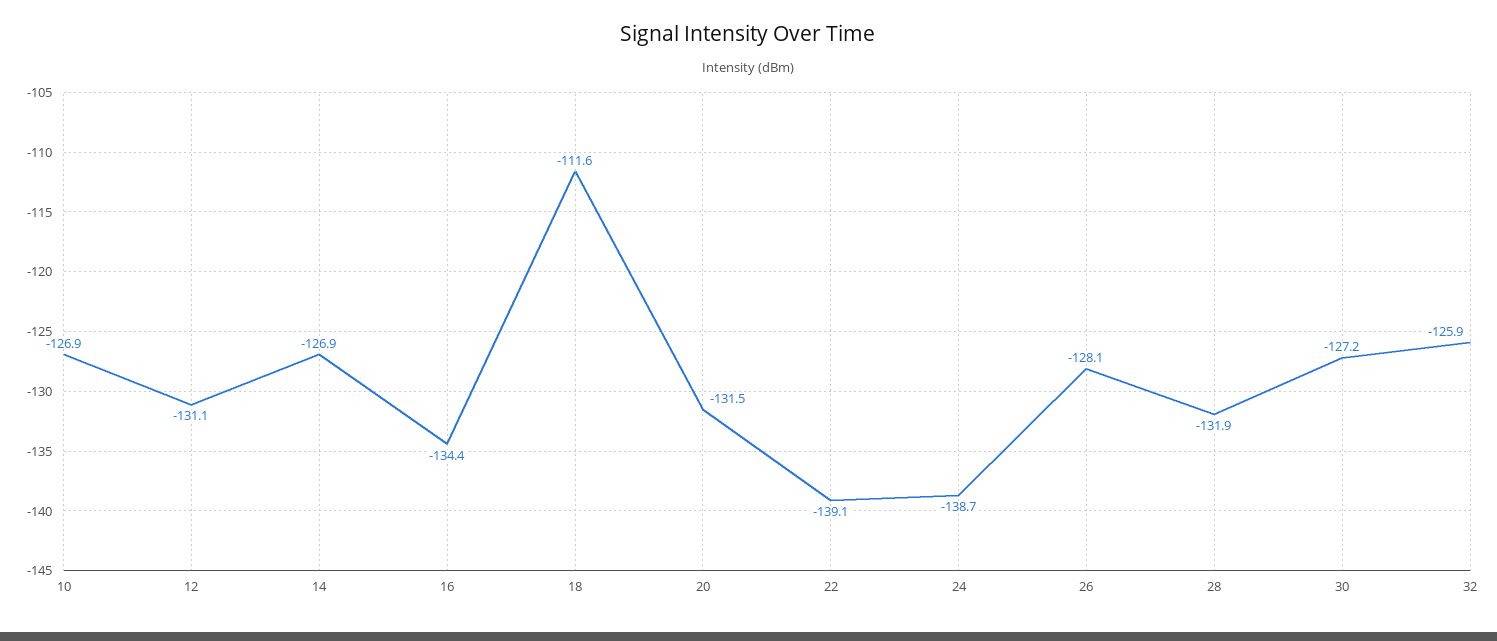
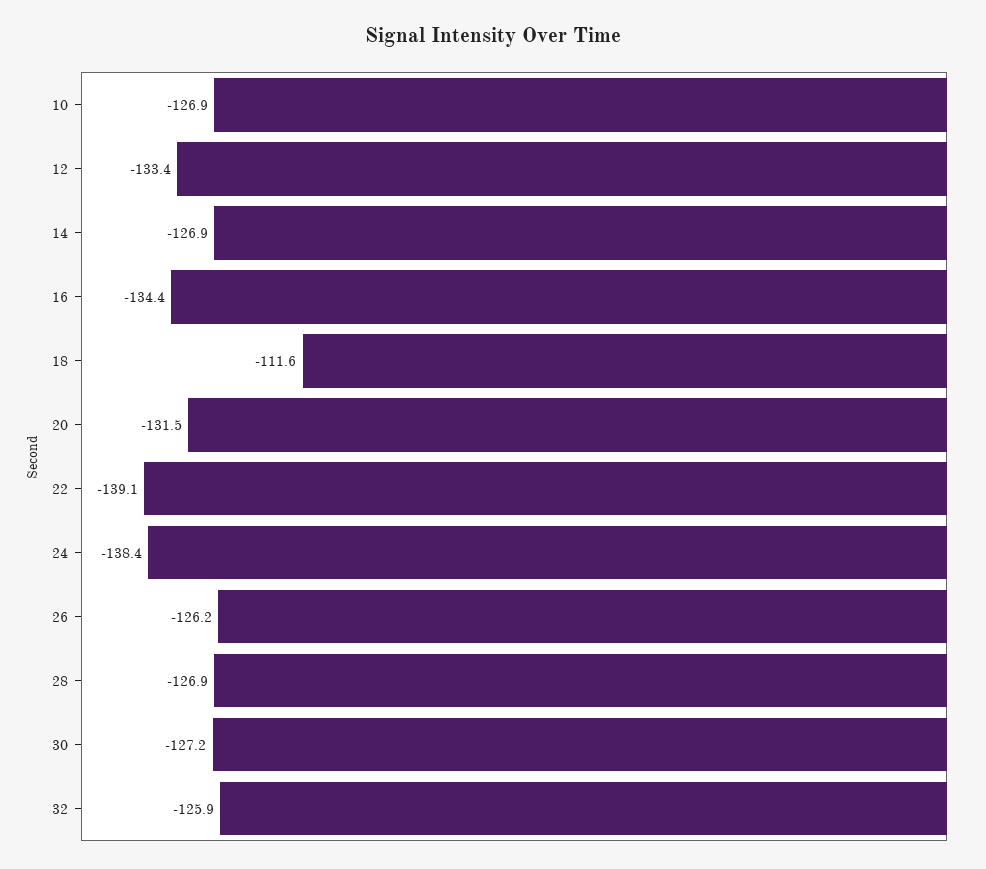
12: -131.1 -> -133.4
24: -138.7 -> -138.4
26: -128.1 -> -126.2
28: -131.9 -> -126.9

